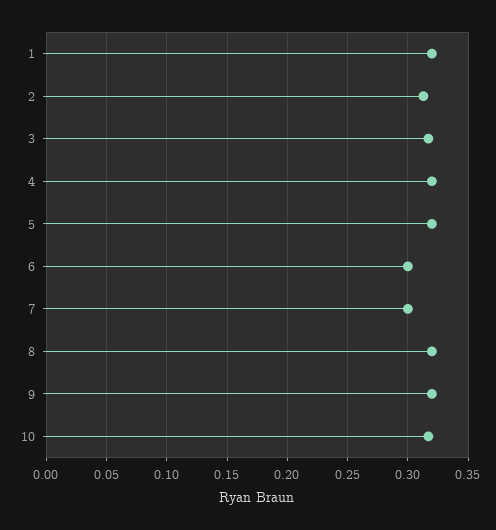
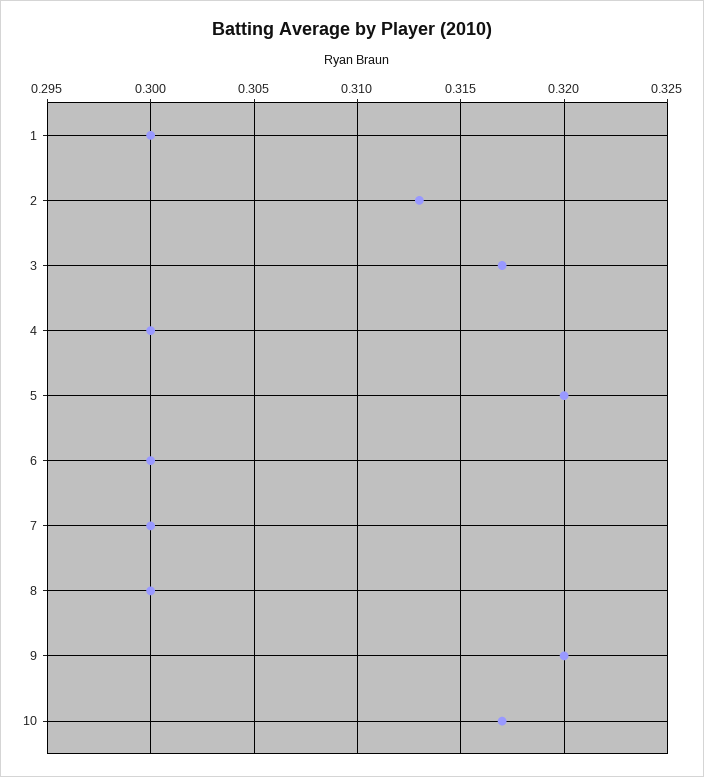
1: 0.32 -> 0.3
4: 0.32 -> 0.3
8: 0.32 -> 0.3

